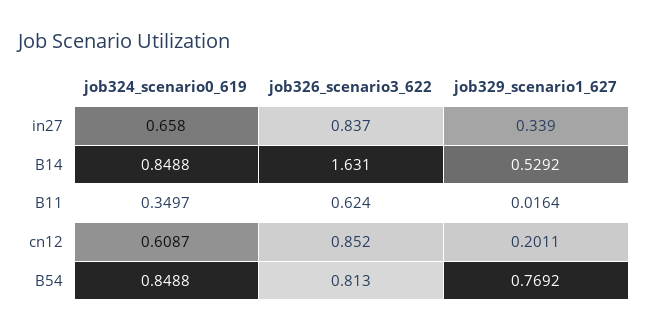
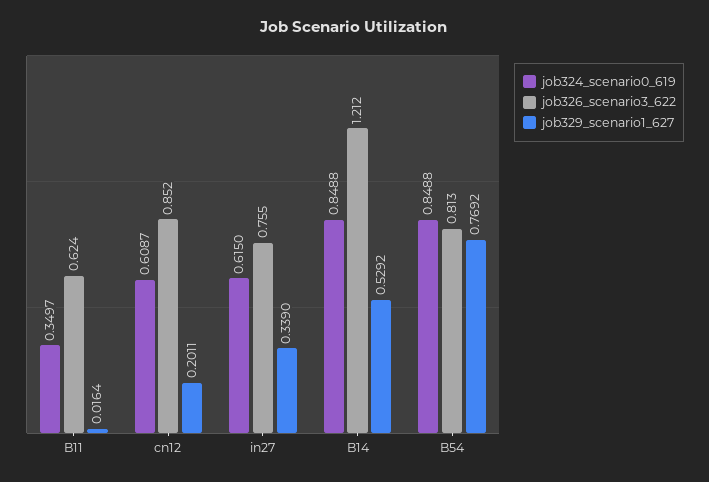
job324_scenario0_619, in27: 0.658 -> 0.615
job326_scenario3_622, in27: 0.837 -> 0.755
job326_scenario3_622, B14: 1.631 -> 1.212

